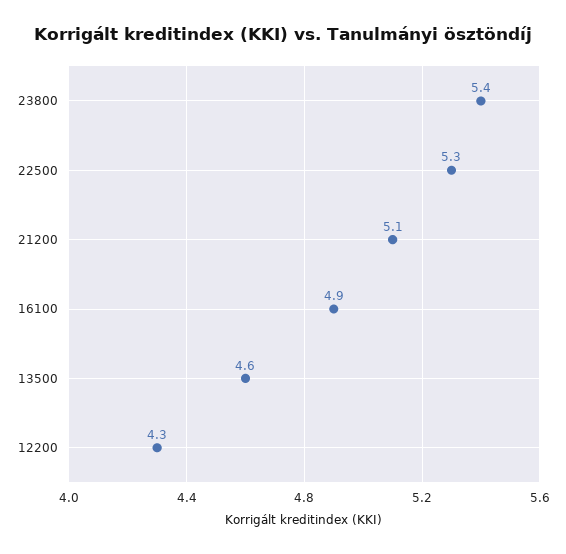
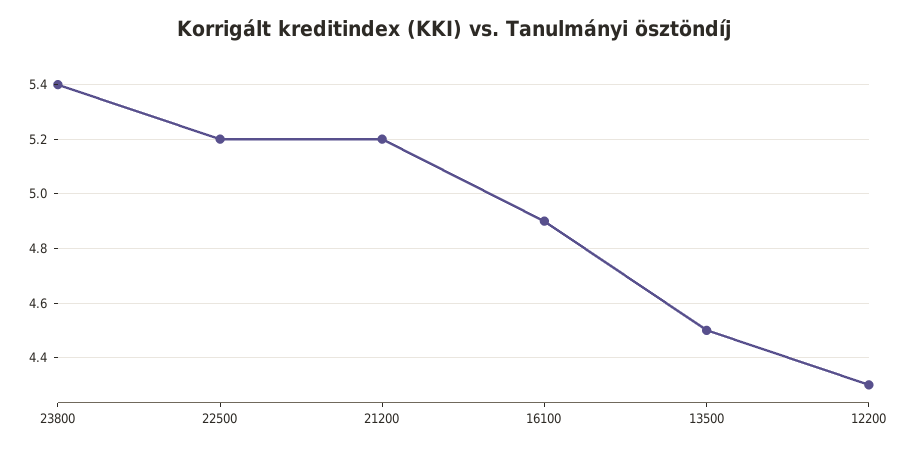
22500: 5.3 -> 5.2
21200: 5.1 -> 5.2
13500: 4.6 -> 4.5

